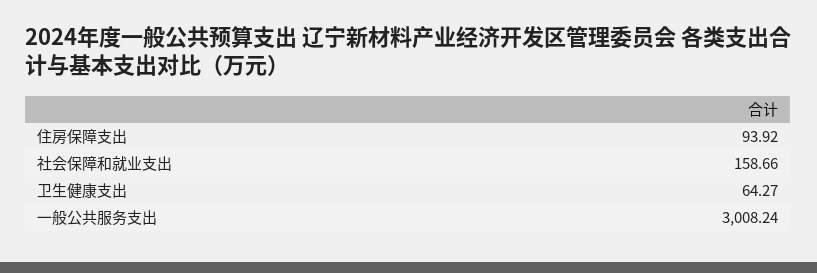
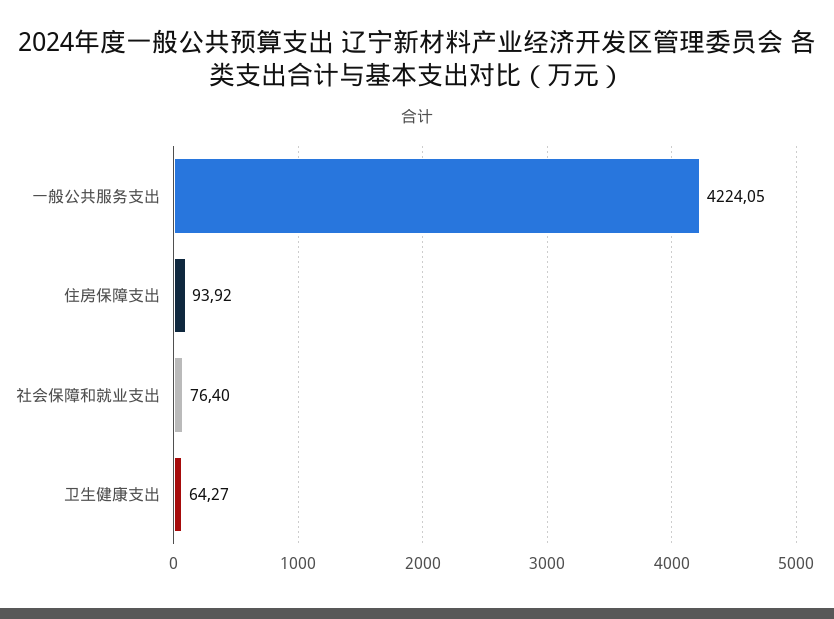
社会保障和就业支出: 158.66 -> 76.4
一般公共服务支出: 3008.24 -> 4224.05

